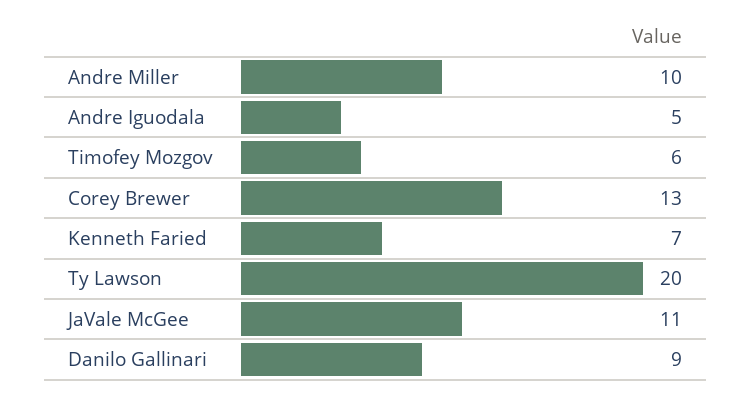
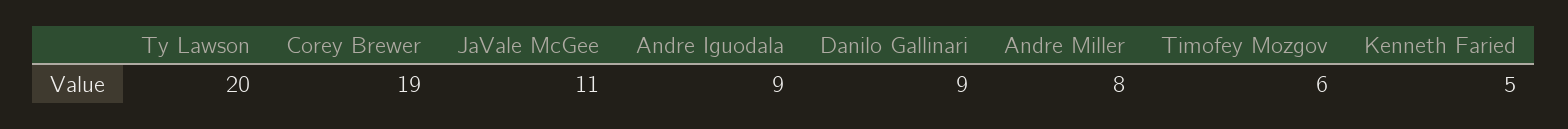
Andre Miller: 10 -> 8
Andre Iguodala: 5 -> 9
Corey Brewer: 13 -> 19
Kenneth Faried: 7 -> 5

